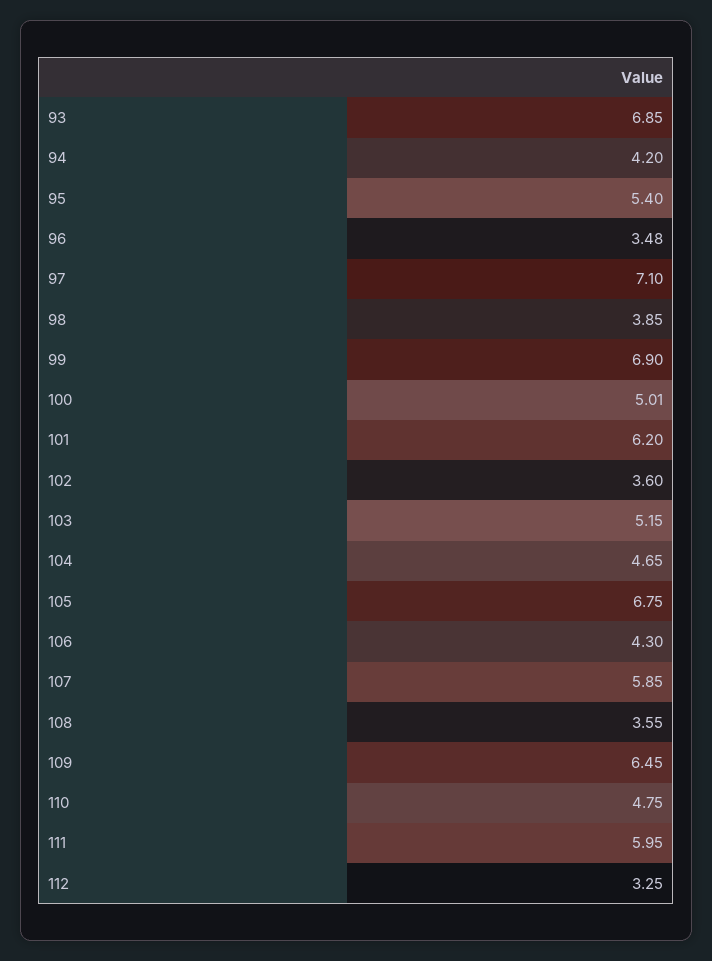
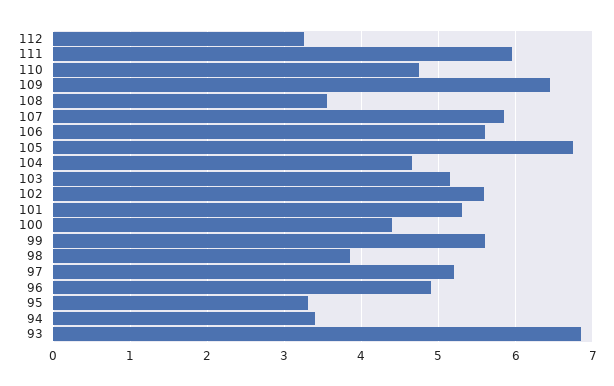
94: 4.2 -> 3.4
95: 5.4 -> 3.3
96: 3.48 -> 4.9
97: 7.1 -> 5.2
99: 6.9 -> 5.6
100: 5.01 -> 4.4
101: 6.2 -> 5.3
102: 3.6 -> 5.6
106: 4.3 -> 5.6

